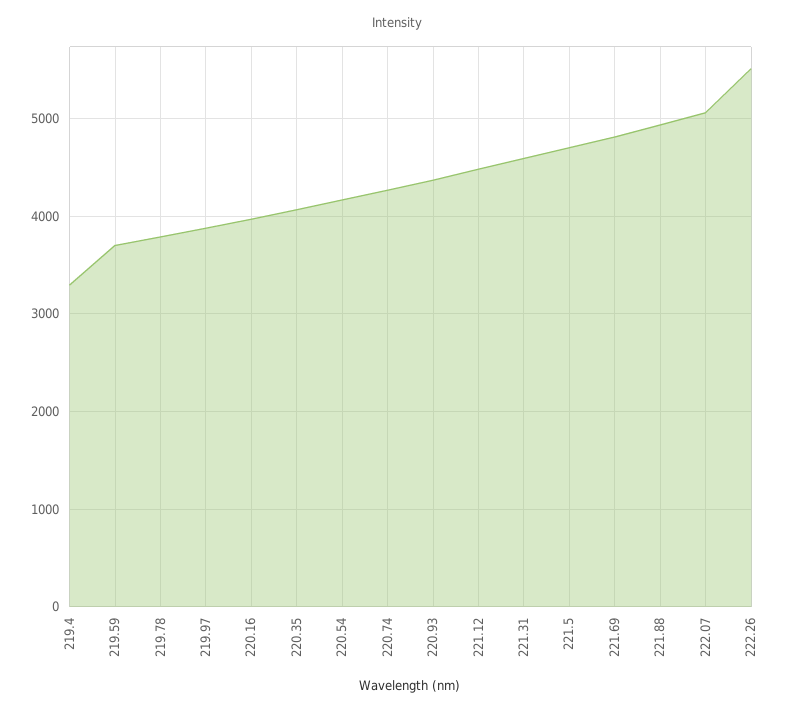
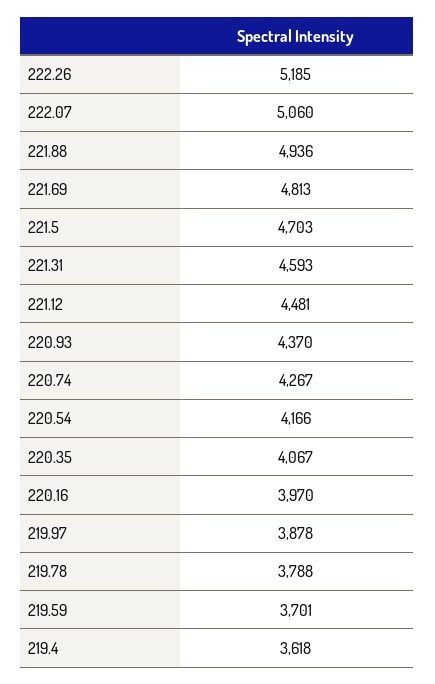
219.4: 3300 -> 3618
222.26: 5500 -> 5185

